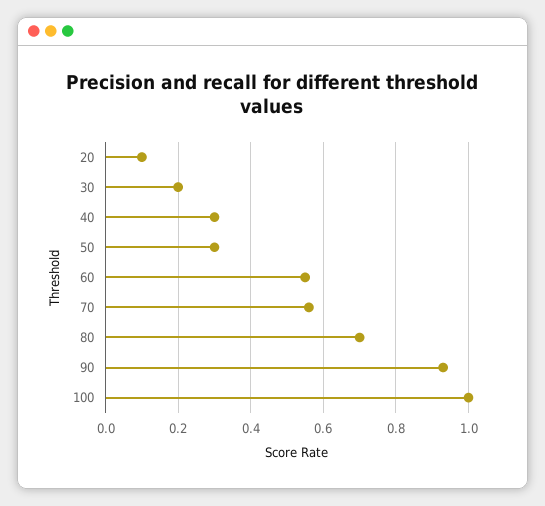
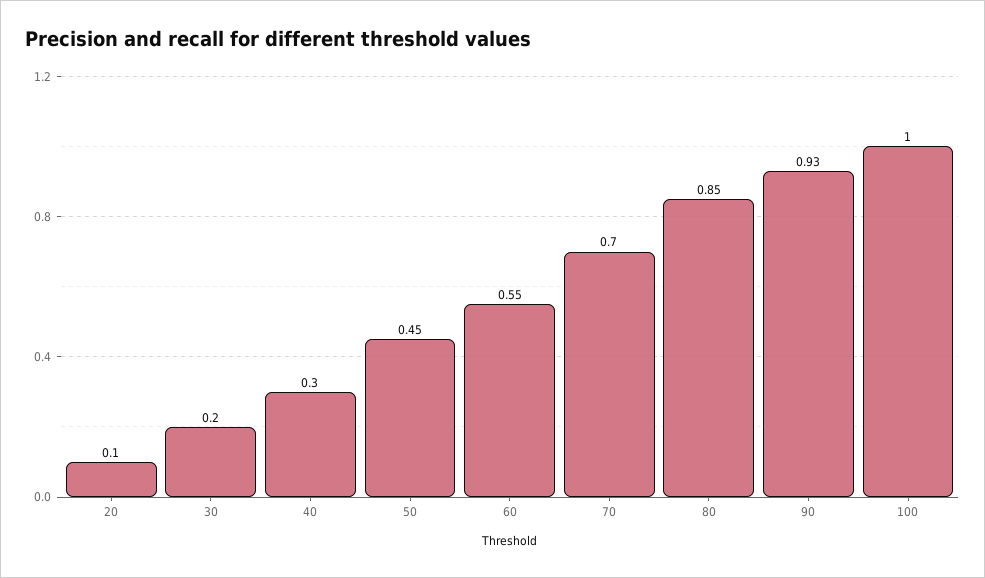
50: 0.3 -> 0.45
70: 0.55 -> 0.7
80: 0.7 -> 0.85

